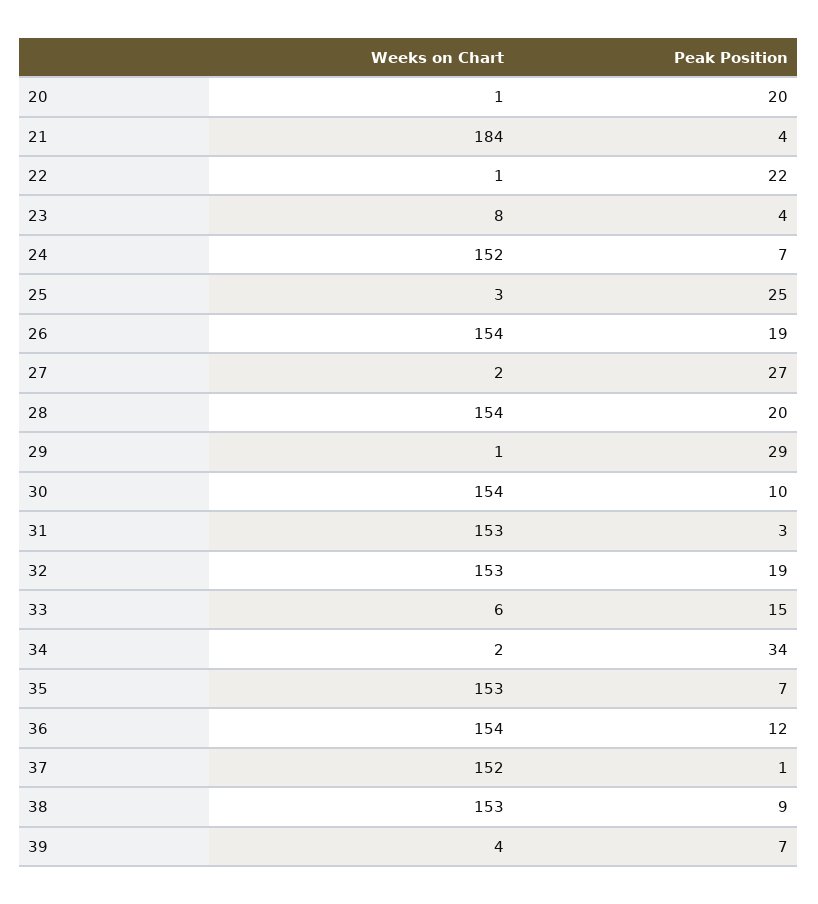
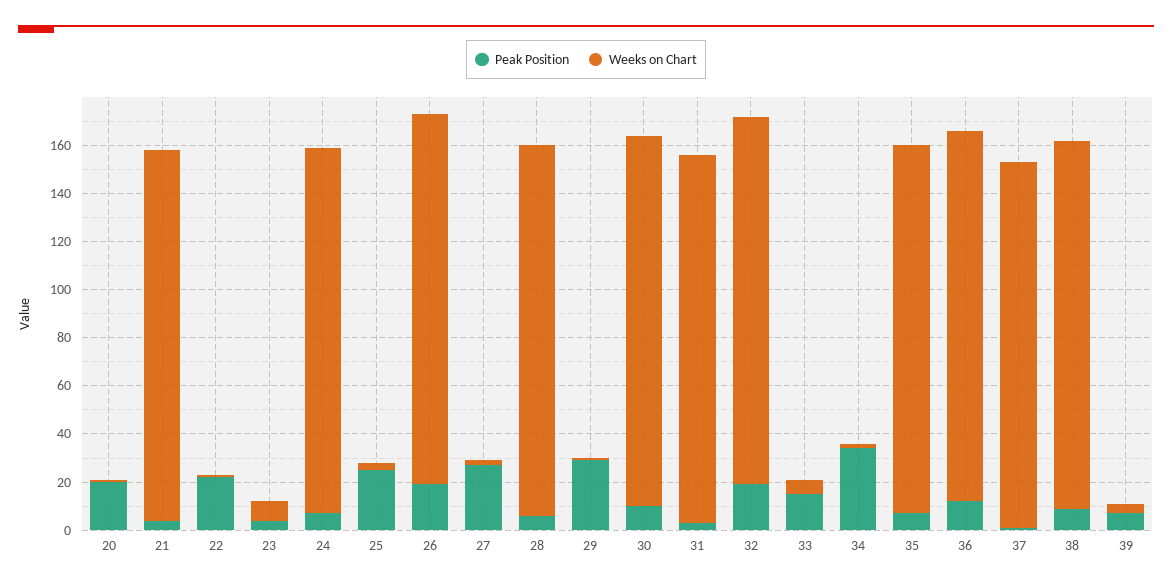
Weeks on Chart, 21: 184 -> 155
Peak Position, 28: 20 -> 5

